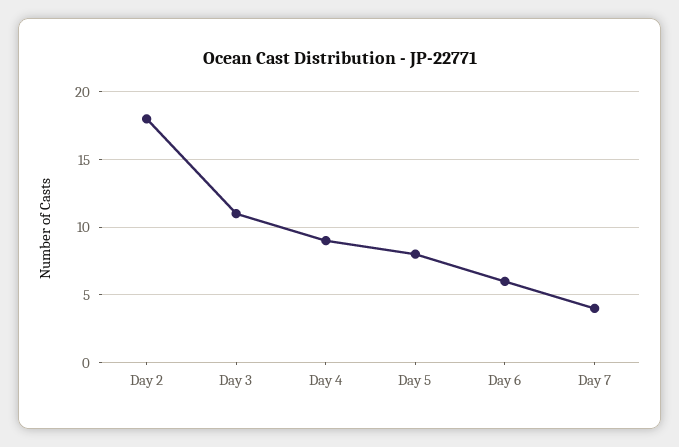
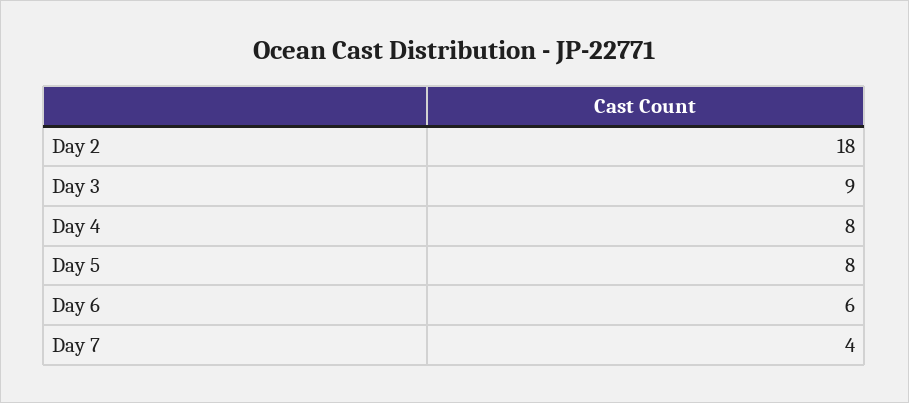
Day 3: 11 -> 9
Day 4: 9 -> 8

